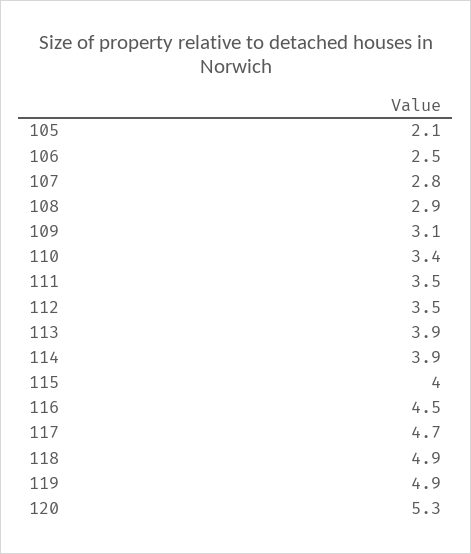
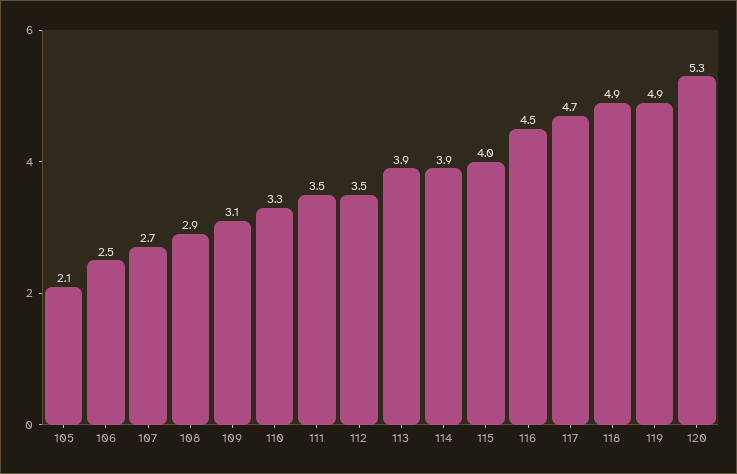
107: 2.8 -> 2.7
110: 3.4 -> 3.3

